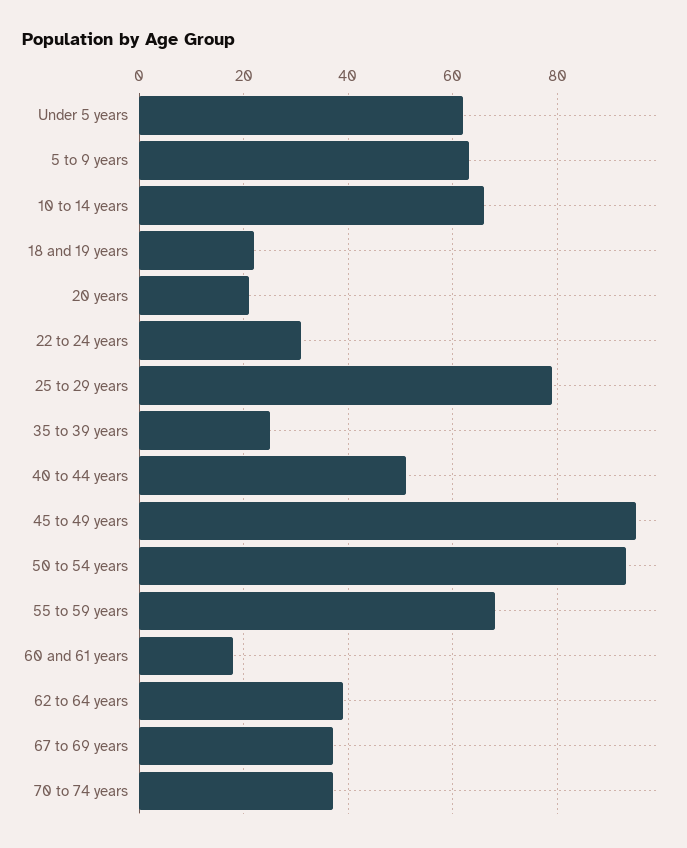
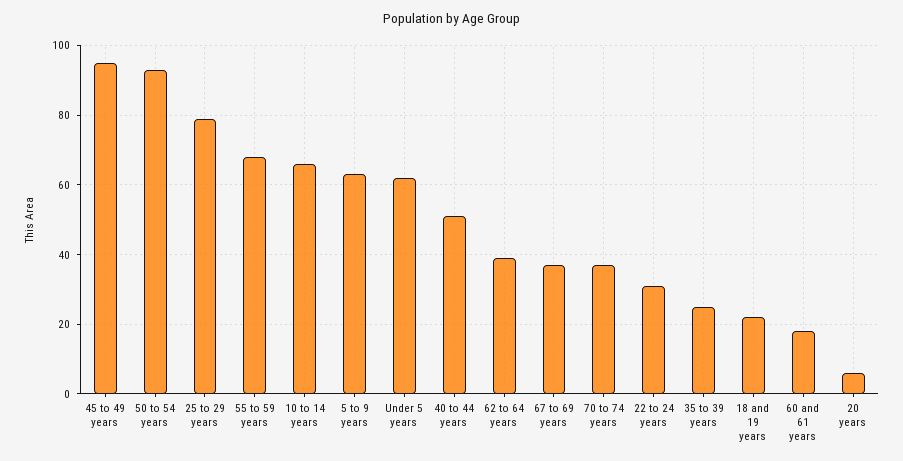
20 years: 20 -> 5

